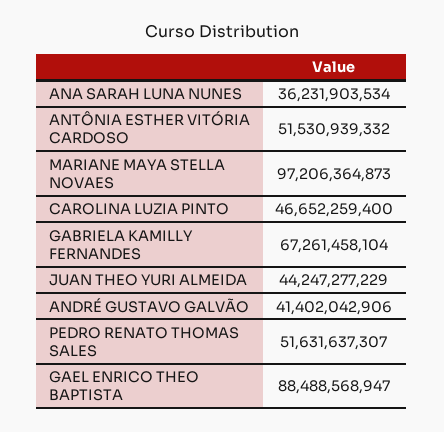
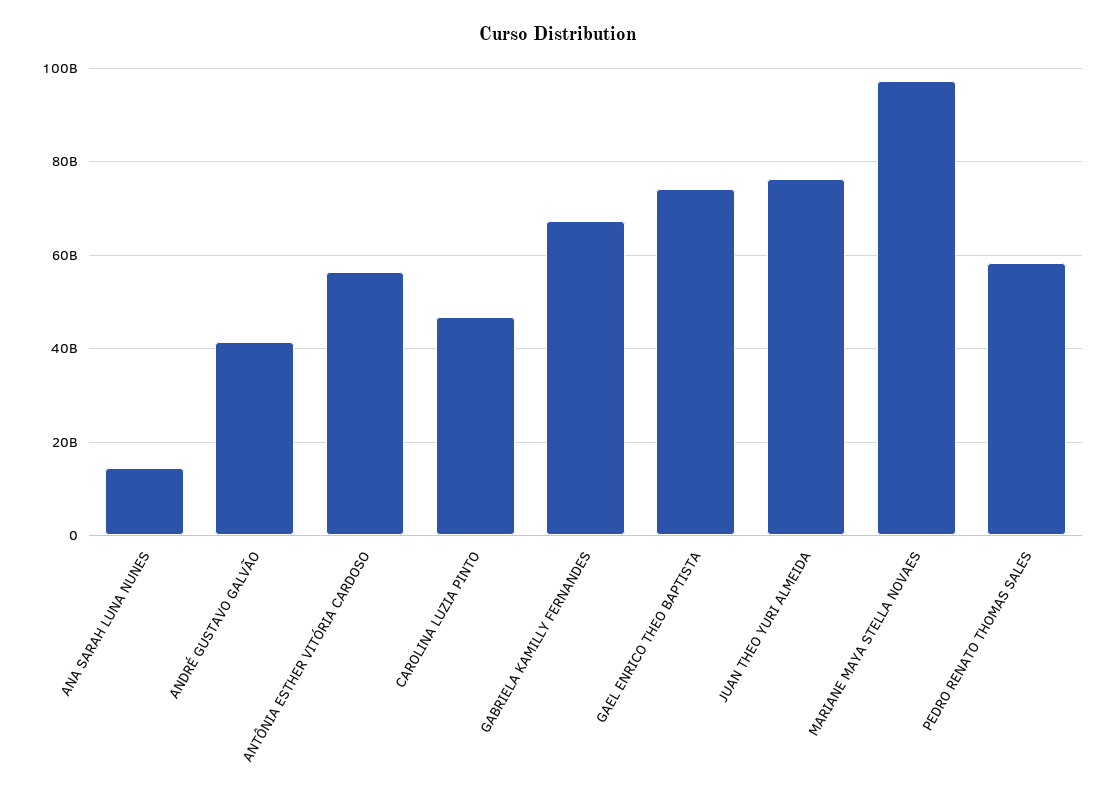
ANA SARAH LUNA NUNES: 36231903534 -> 14000000000
ANTÔNIA ESTHER VITÓRIA CARDOSO: 51530939332 -> 56000000000
JUAN THEO YURI ALMEIDA: 44247277229 -> 76000000000
PEDRO RENATO THOMAS SALES: 51631637307 -> 58000000000
GAEL ENRICO THEO BAPTISTA: 88488568947 -> 74000000000

